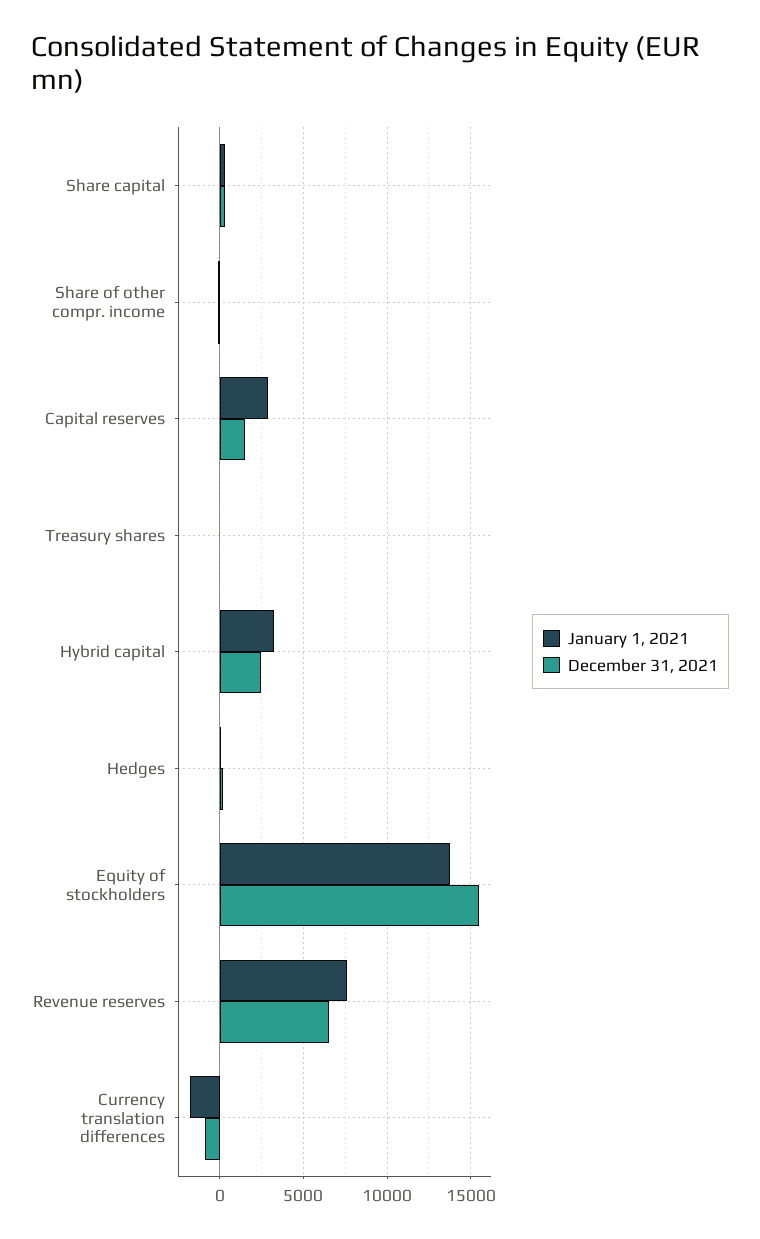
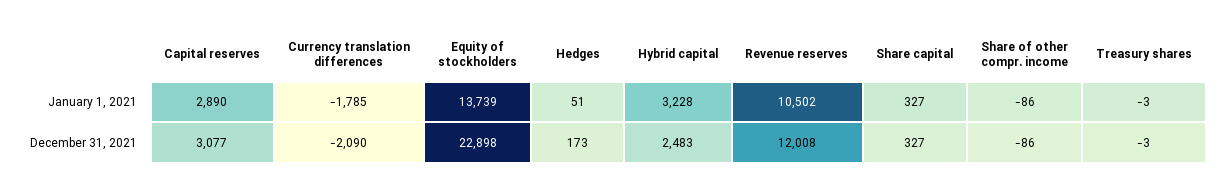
December 31, 2021, Capital reserves: 1500 -> 3077
December 31, 2021, Equity of stockholders: 15500 -> 22898
January 1, 2021, Revenue reserves: 7500 -> 10502
December 31, 2021, Revenue reserves: 6500 -> 12008
December 31, 2021, Currency translation differences: -1000 -> -2090

